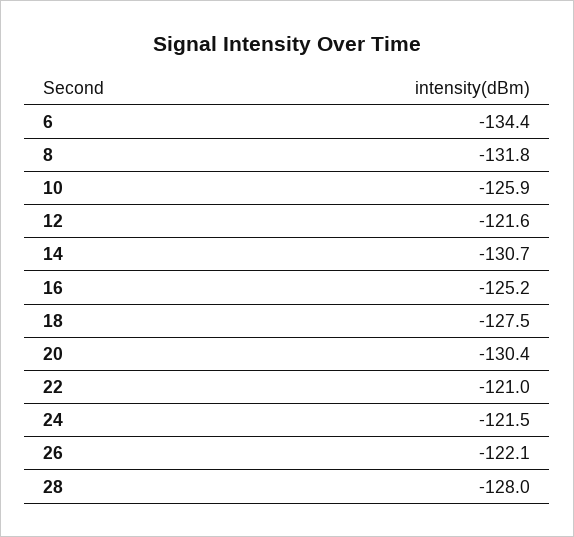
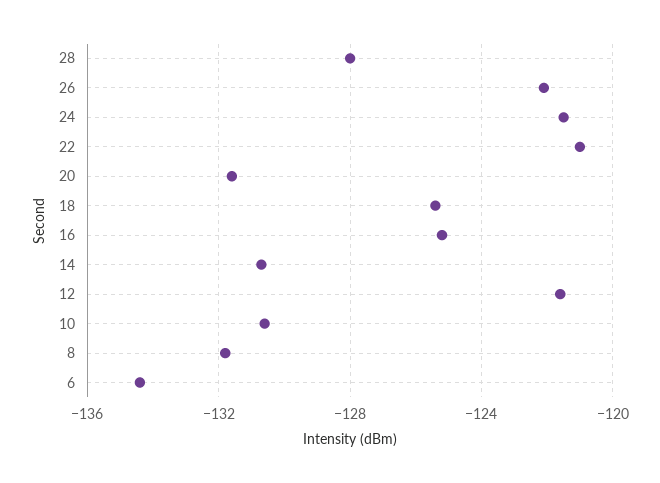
10: -125.9 -> -130.5
18: -127.5 -> -125.5
20: -130.4 -> -131.5

